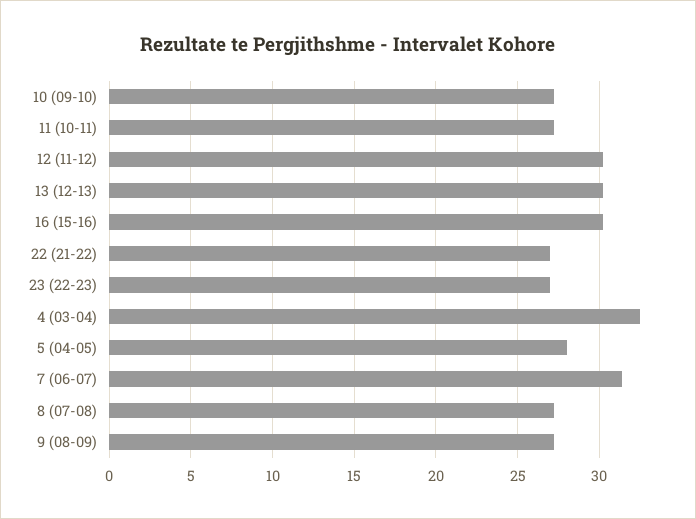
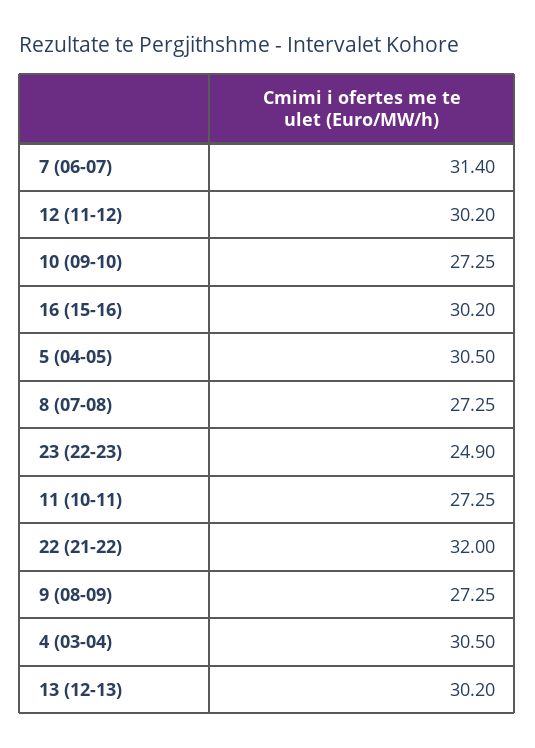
22 (21-22): 27 -> 32
23 (22-23): 27 -> 24.9
4 (03-04): 32.5 -> 30.5
5 (04-05): 28 -> 30.5

